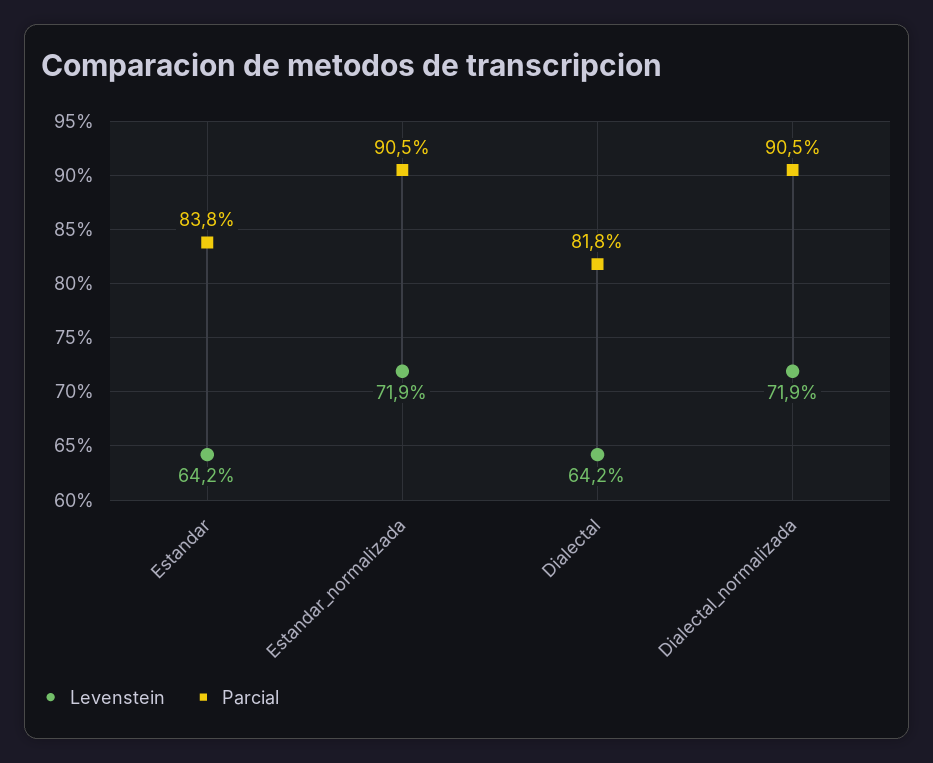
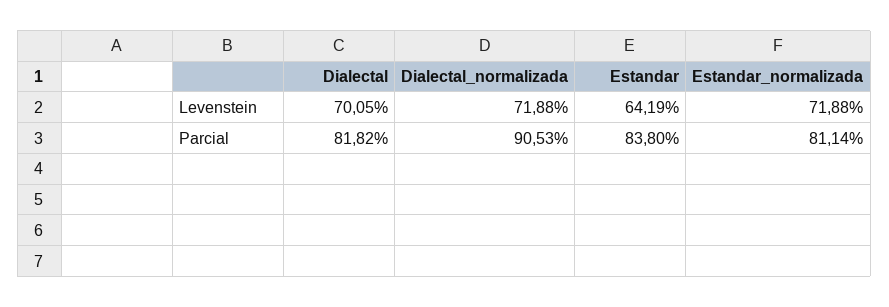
Parcial, Estandar_normalizada: 90.5 -> 81.14
Levenstein, Dialectal: 64.2 -> 70.05

